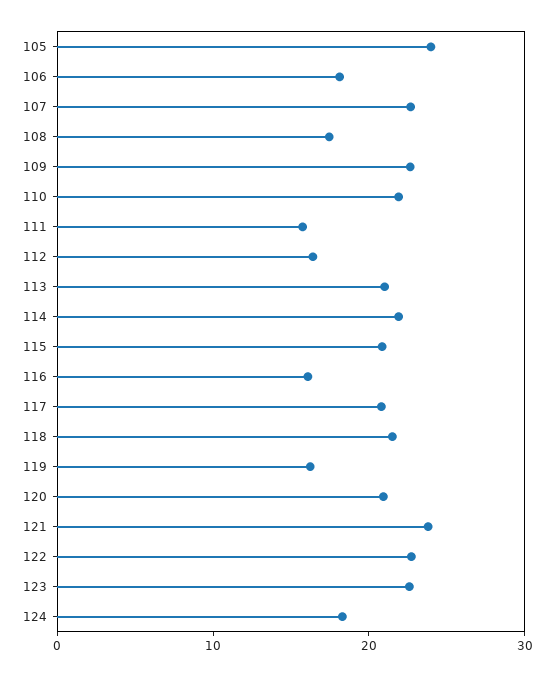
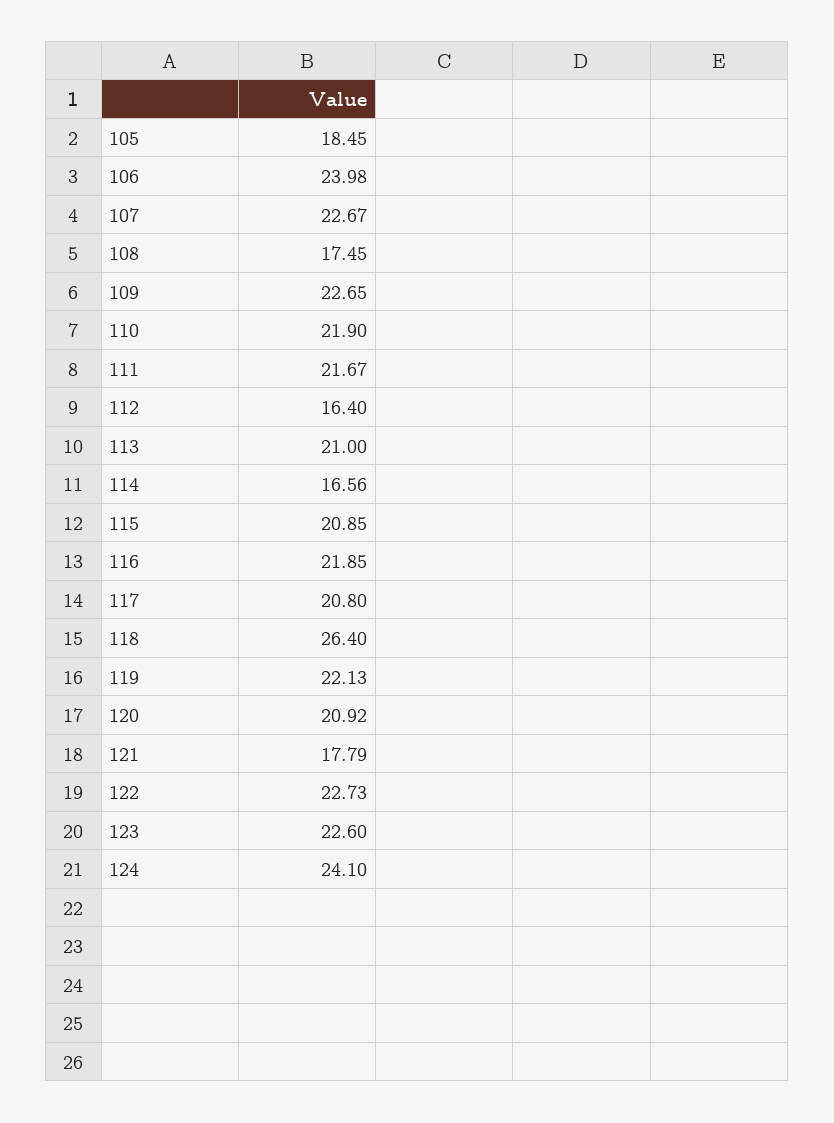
105: 24 -> 18.45
106: 18 -> 23.98
111: 16 -> 21.67
114: 22 -> 16.56
116: 16 -> 21.85
118: 22 -> 26.4
119: 16 -> 22.13
121: 24 -> 17.79
124: 18 -> 24.1

